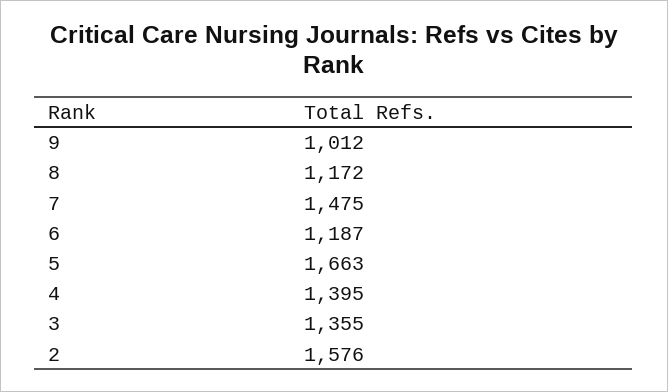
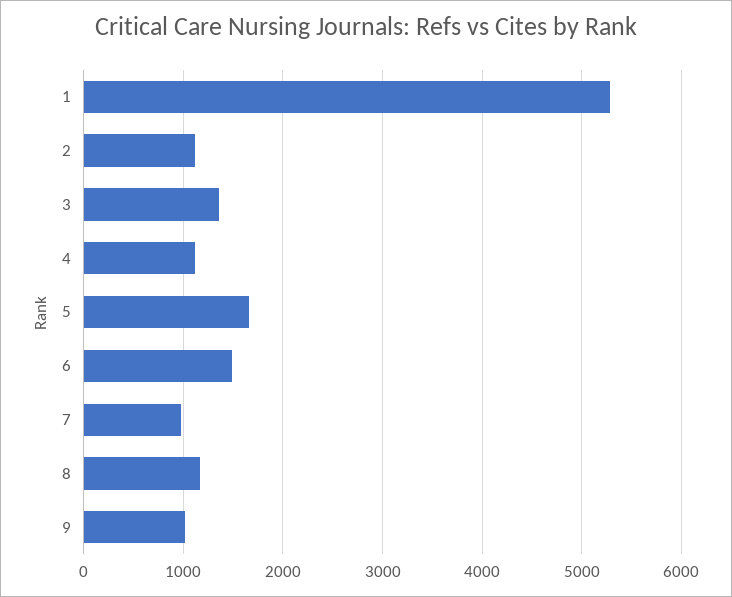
7: 1475 -> 1000
6: 1187 -> 1500
4: 1395 -> 1100
2: 1576 -> 1100
1: none -> 5300

